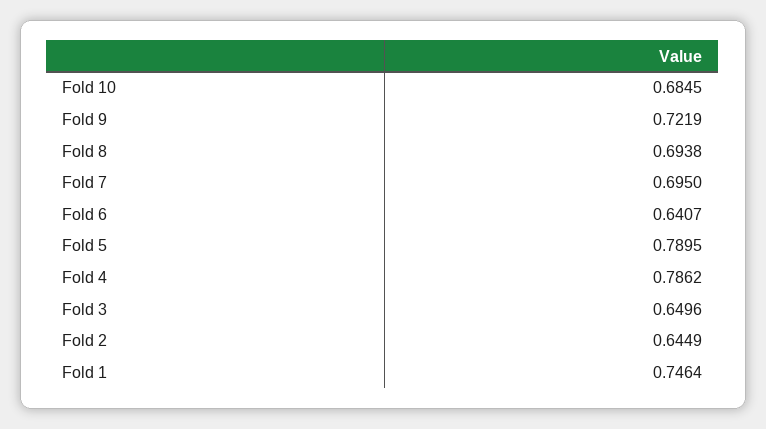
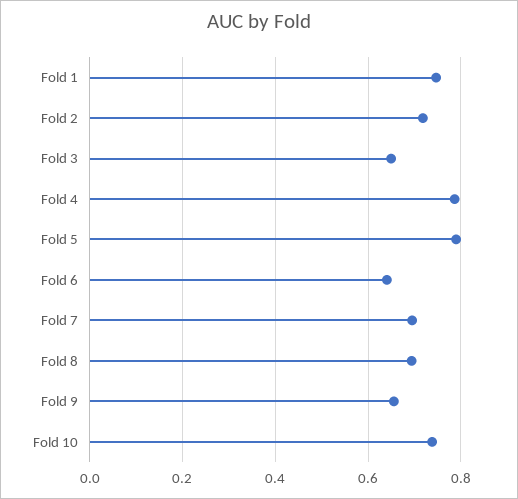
Fold 10: 0.6845 -> 0.74
Fold 9: 0.7219 -> 0.66
Fold 2: 0.6449 -> 0.72

